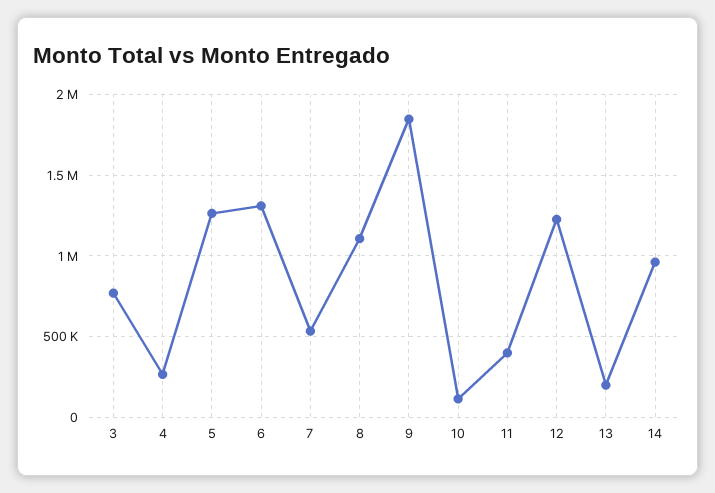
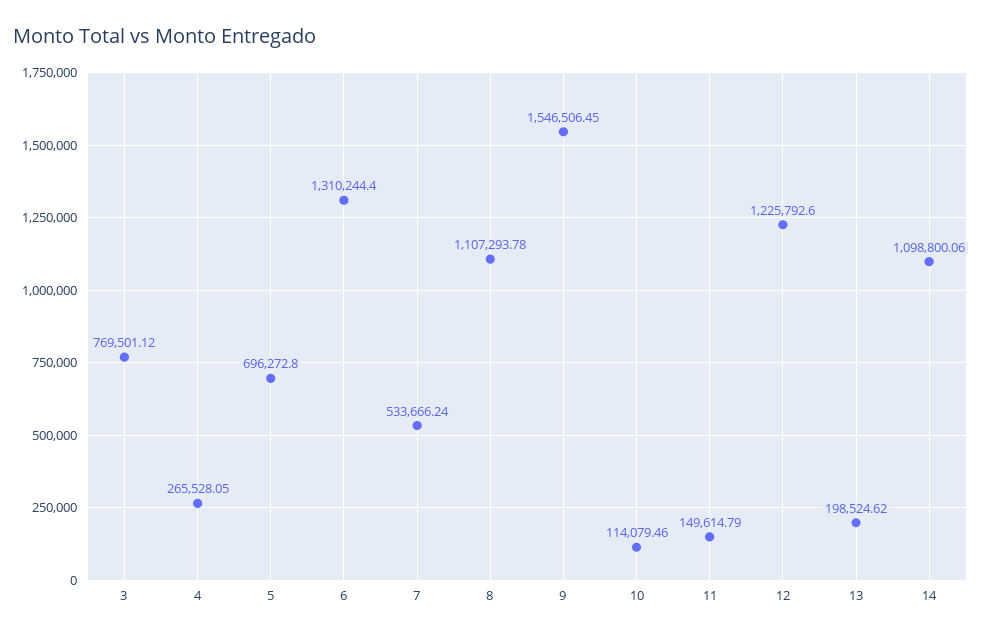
5: 1250000 -> 696272.8
9: 1850000 -> 1546506.45
11: 400000 -> 149614.79
14: 950000 -> 1098800.06

